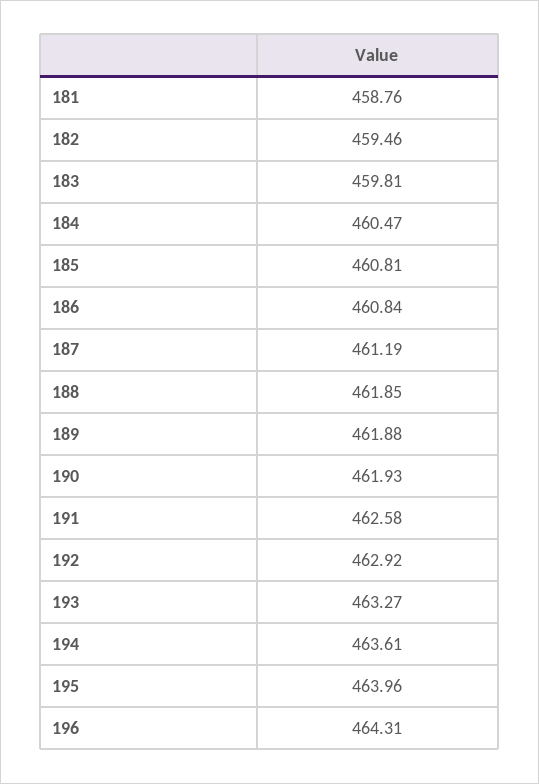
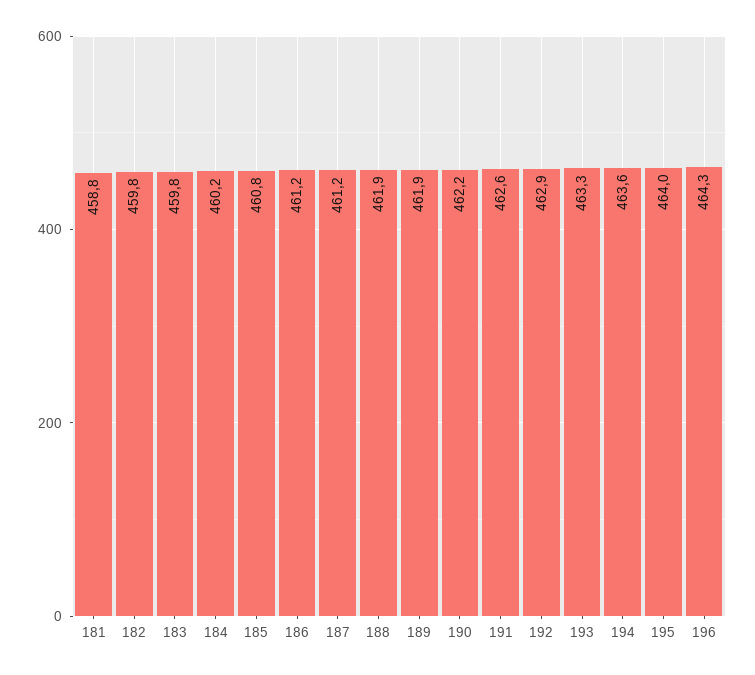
182: 459.46 -> 459.8
184: 460.47 -> 460.2
186: 460.84 -> 461.2
190: 461.93 -> 462.2

